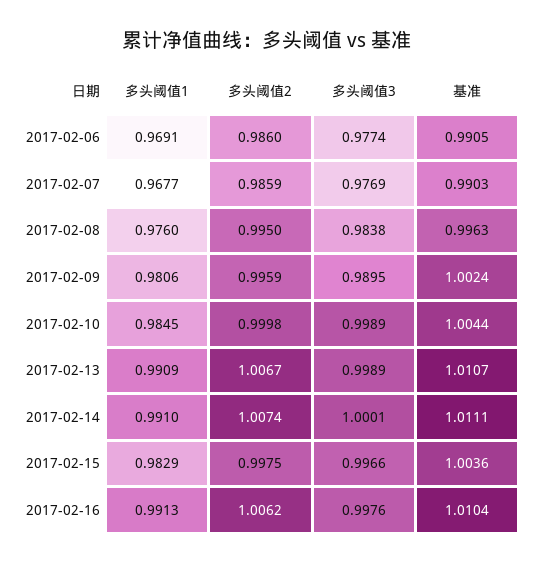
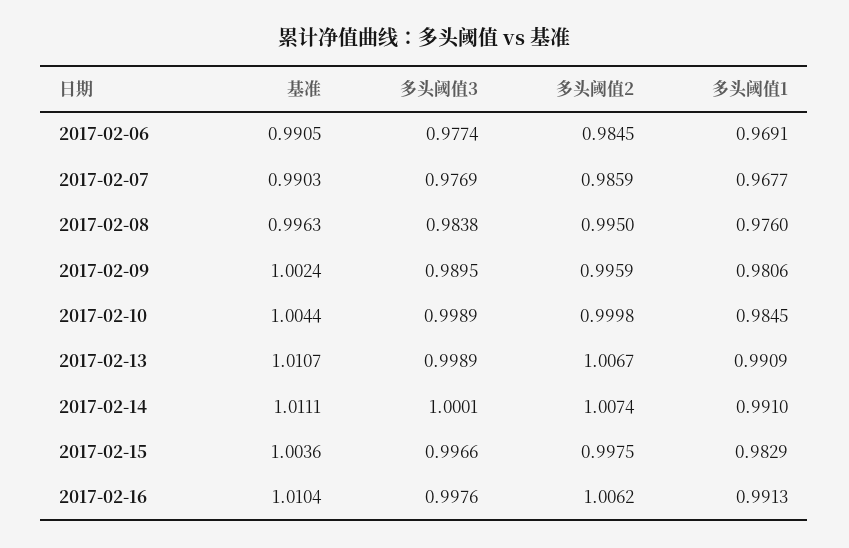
多头阈值2, 2017-02-06: 0.986 -> 0.9845

